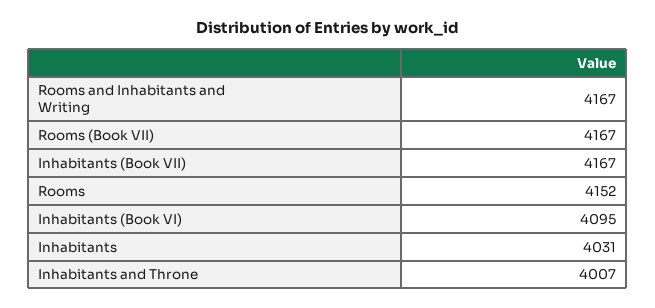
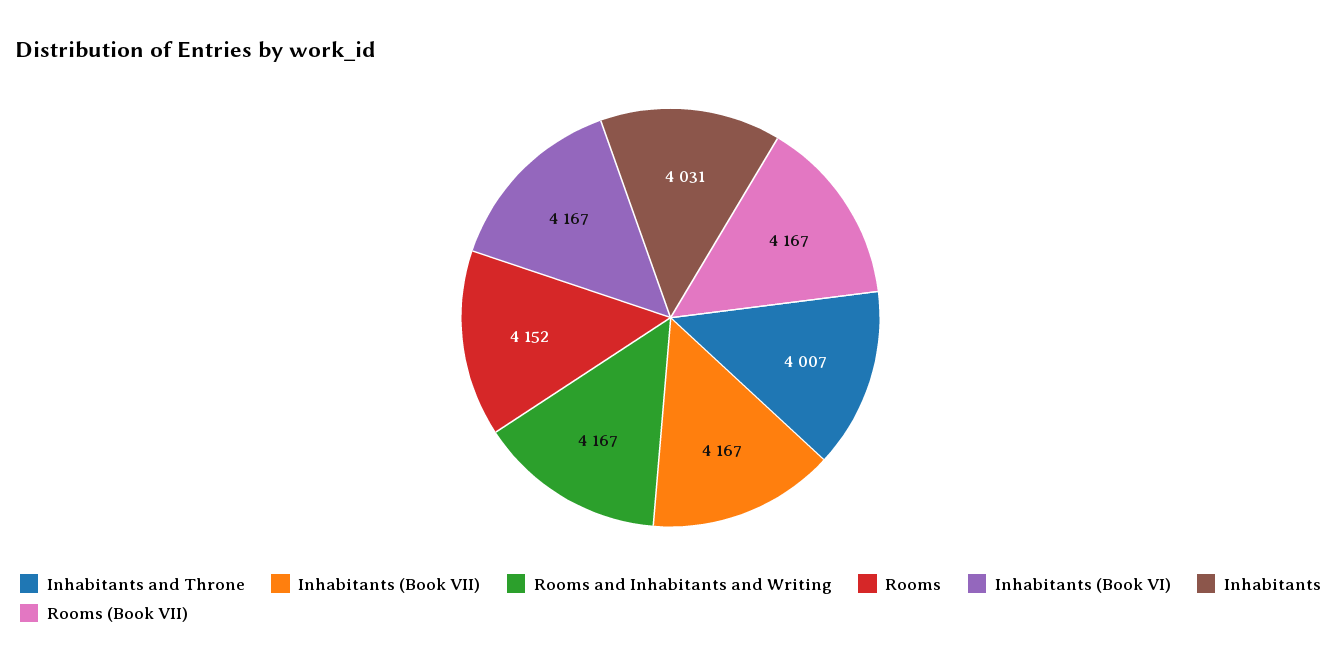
Inhabitants (Book VI): 4095 -> 4167

